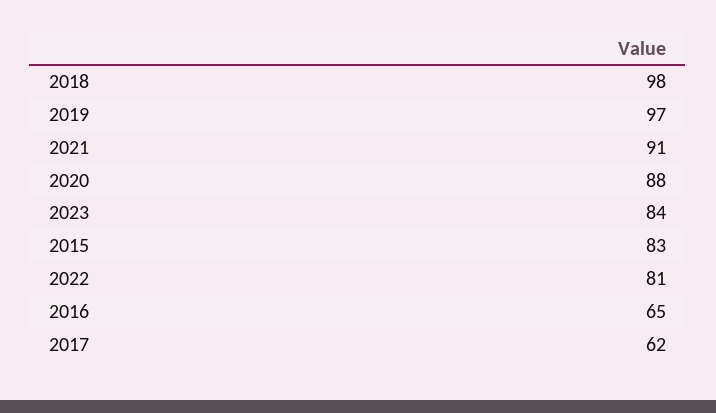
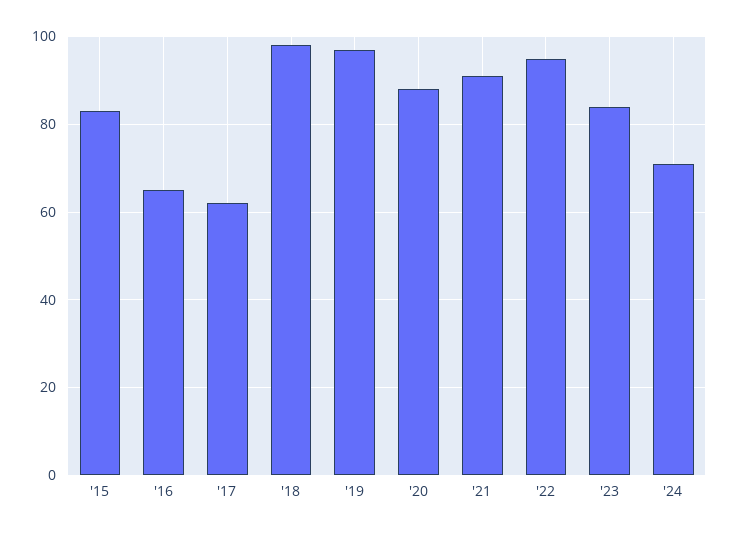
2022: 81 -> 95
'24: none -> 70

